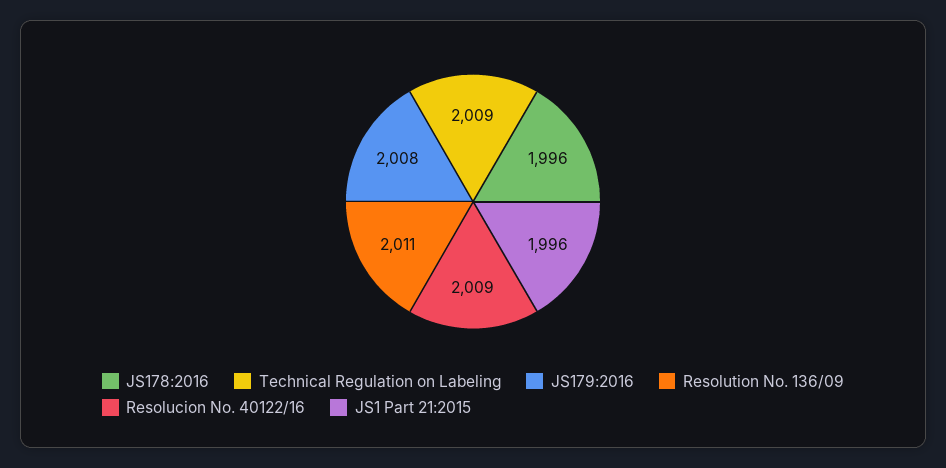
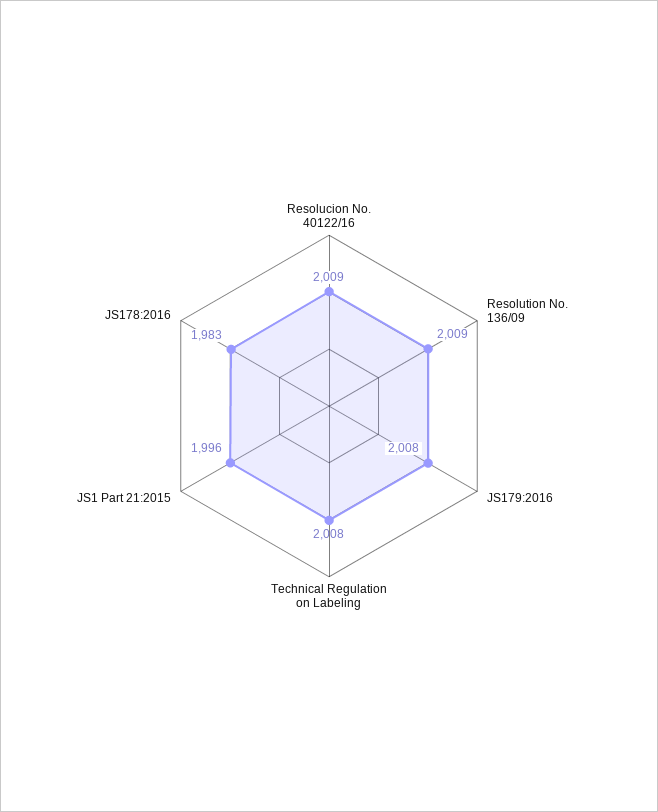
JS178:2016: 1996 -> 1983
Technical Regulation on Labeling: 2009 -> 2008
Resolution No. 136/09: 2011 -> 2009

